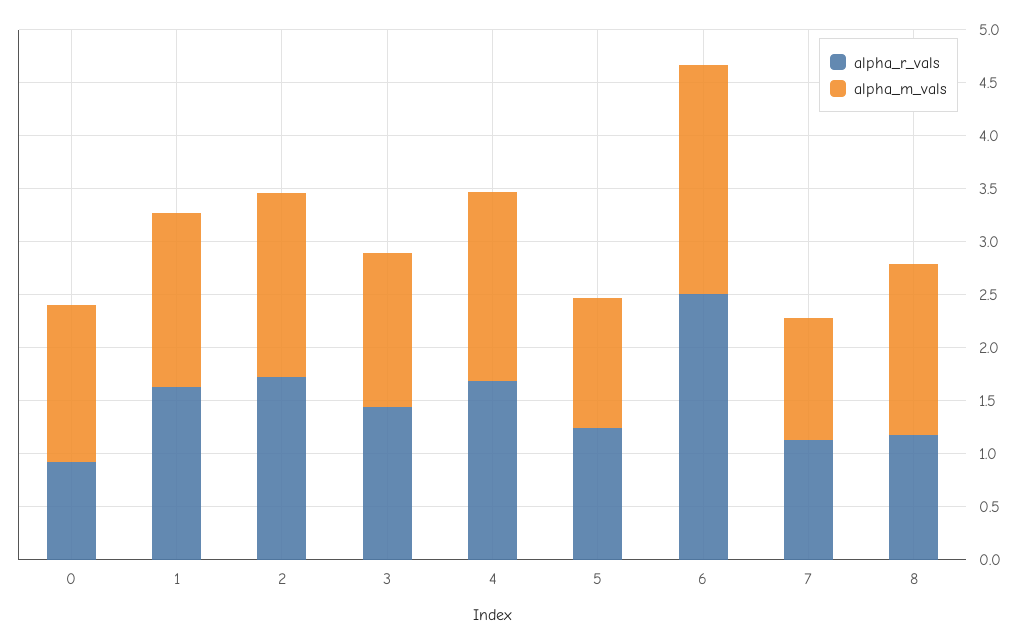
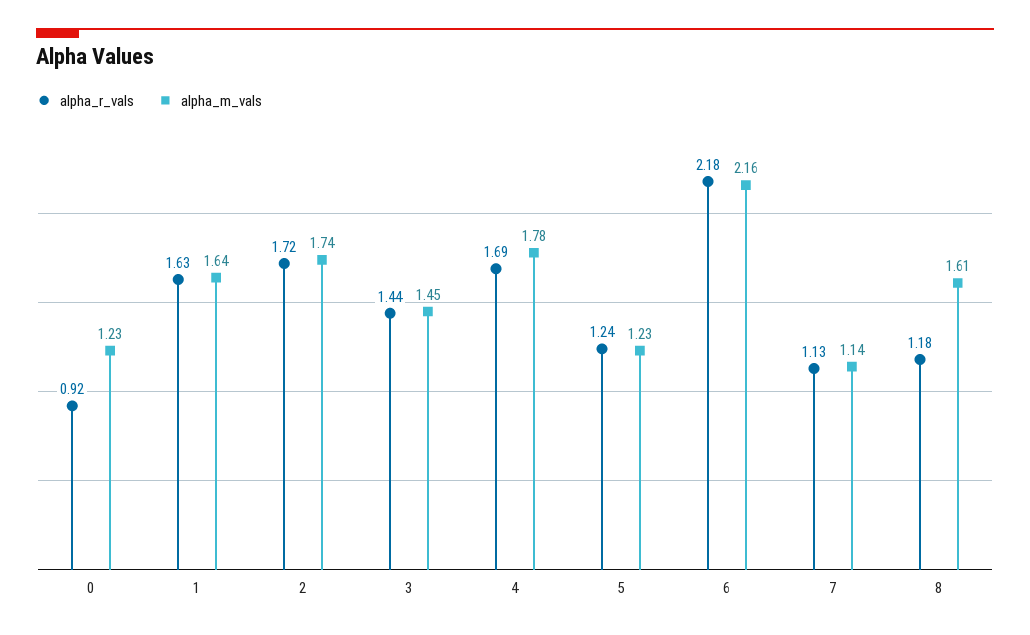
alpha_m_vals, 0: 1.5 -> 1.23
alpha_r_vals, 6: 2.5 -> 2.18

